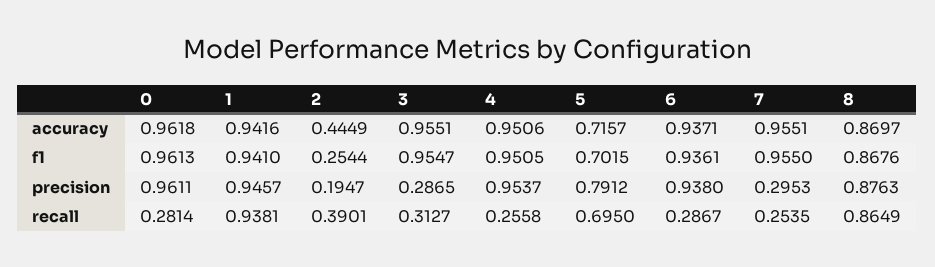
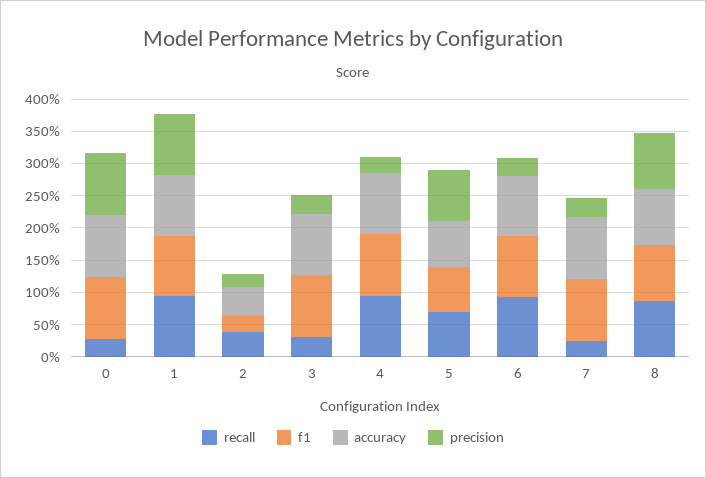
precision, 4: 0.9537 -> 0.25
precision, 6: 0.938 -> 0.25
recall, 4: 0.2558 -> 1
recall, 6: 0.2867 -> 1

